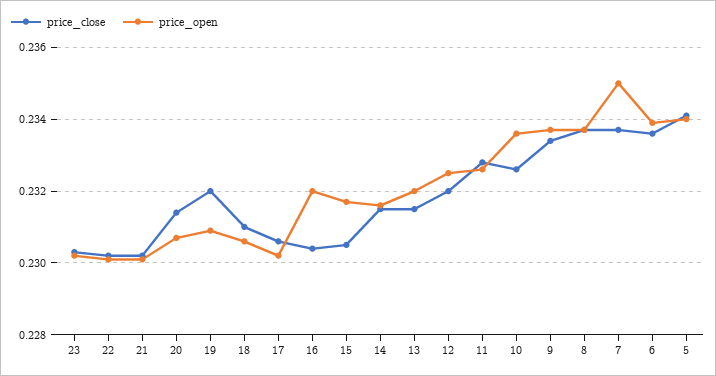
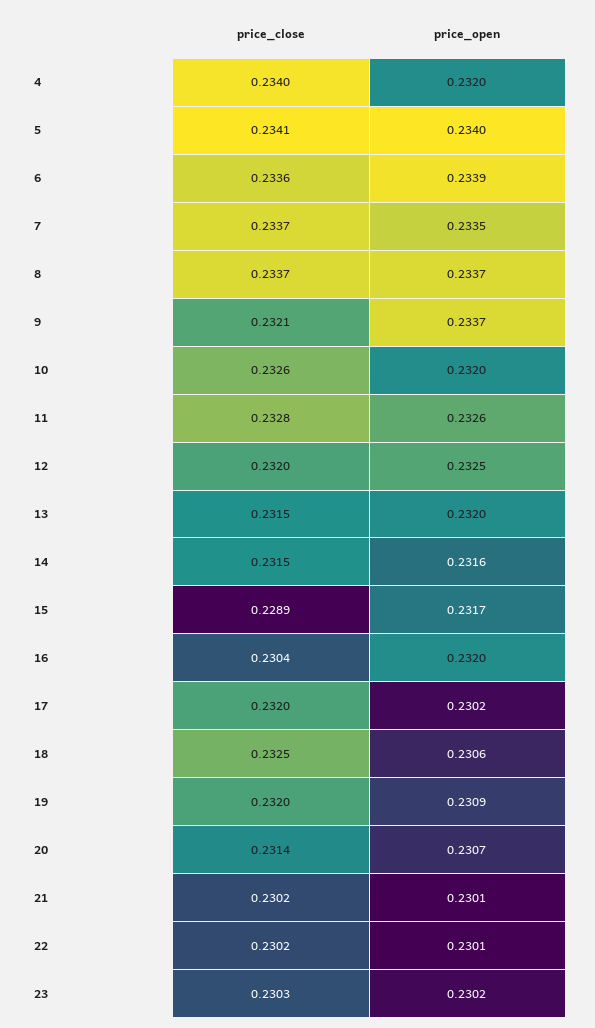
price_close, 18: 0.231 -> 0.2325
price_close, 17: 0.2305 -> 0.232
price_close, 15: 0.2305 -> 0.2289
price_open, 10: 0.2335 -> 0.232
price_close, 9: 0.2335 -> 0.2321
price_open, 7: 0.235 -> 0.2335
price_close, 4: none -> 0.234
price_open, 4: none -> 0.232

